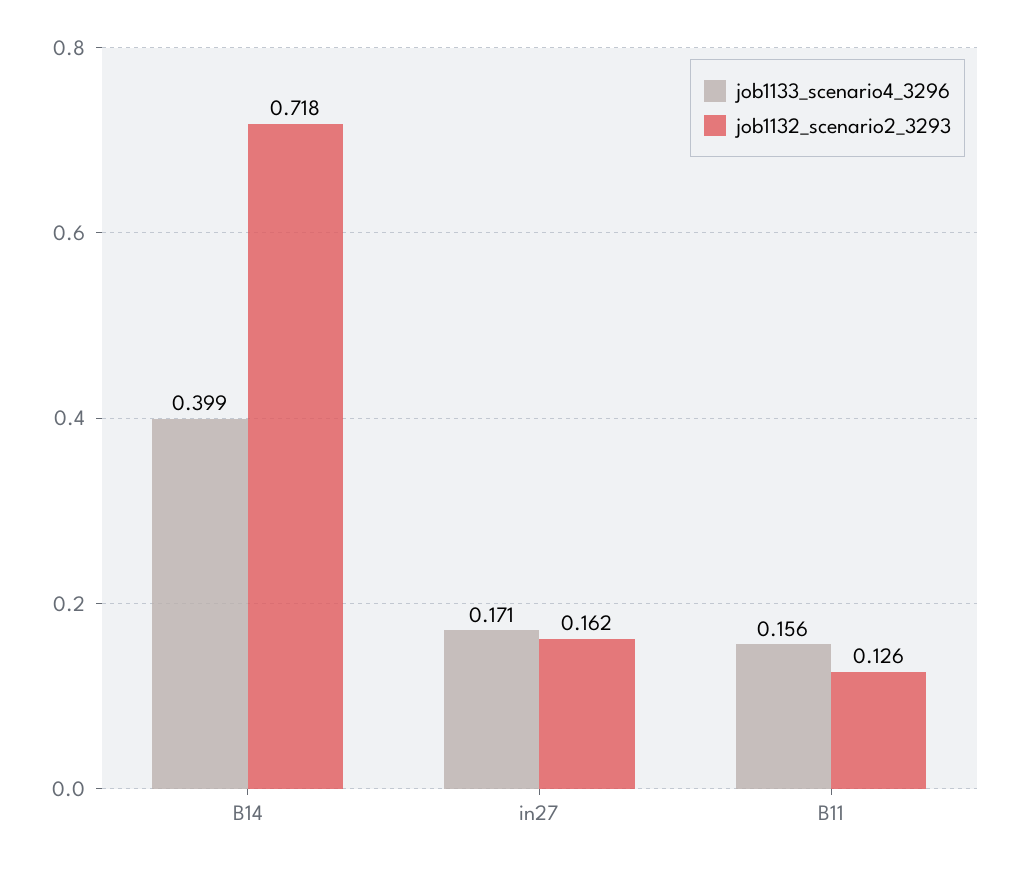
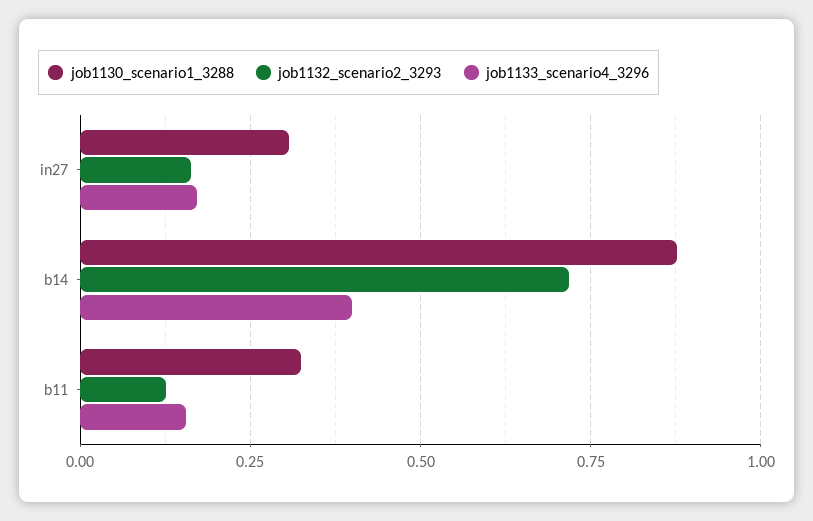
job1130_scenario1_3288, in27: none -> 0.3
job1130_scenario1_3288, B14: none -> 0.875
job1130_scenario1_3288, B11: none -> 0.325

